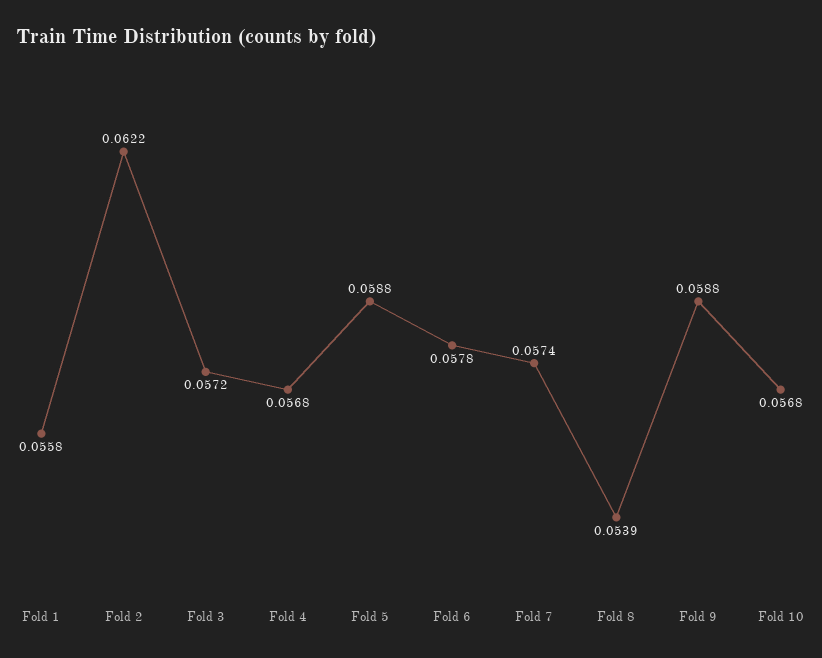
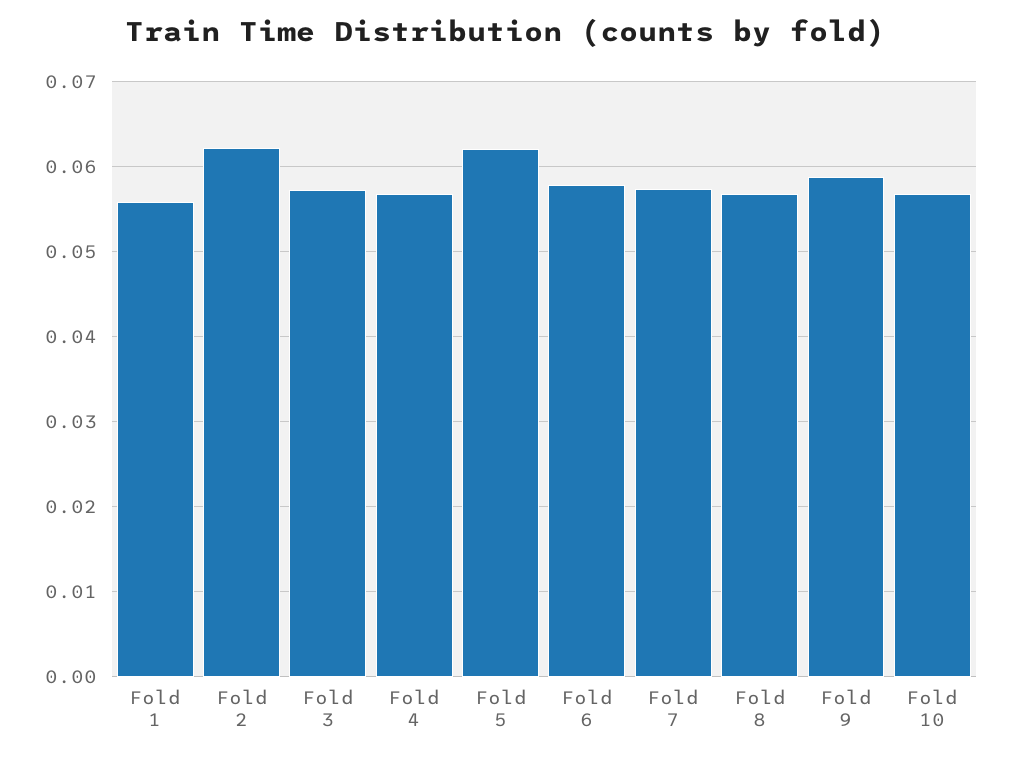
Fold 5: 0.0588 -> 0.062
Fold 8: 0.0539 -> 0.057

